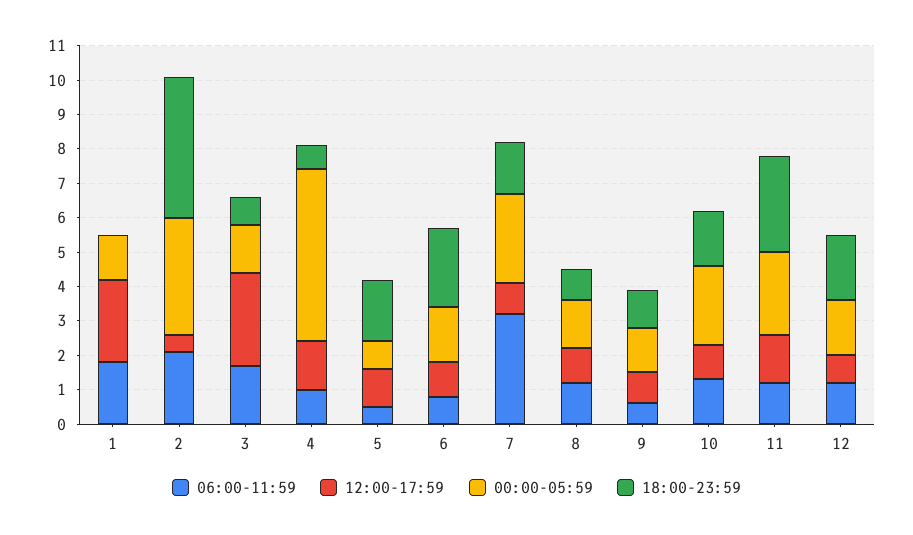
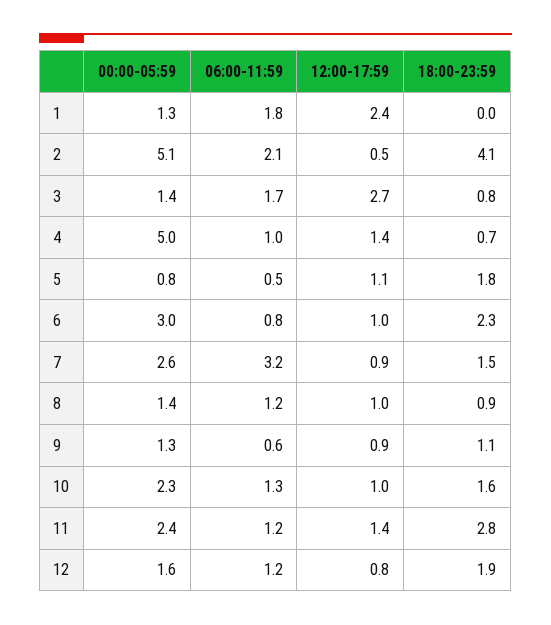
00:00-05:59, 2: 3.5 -> 5.1
00:00-05:59, 6: 1.5 -> 3

